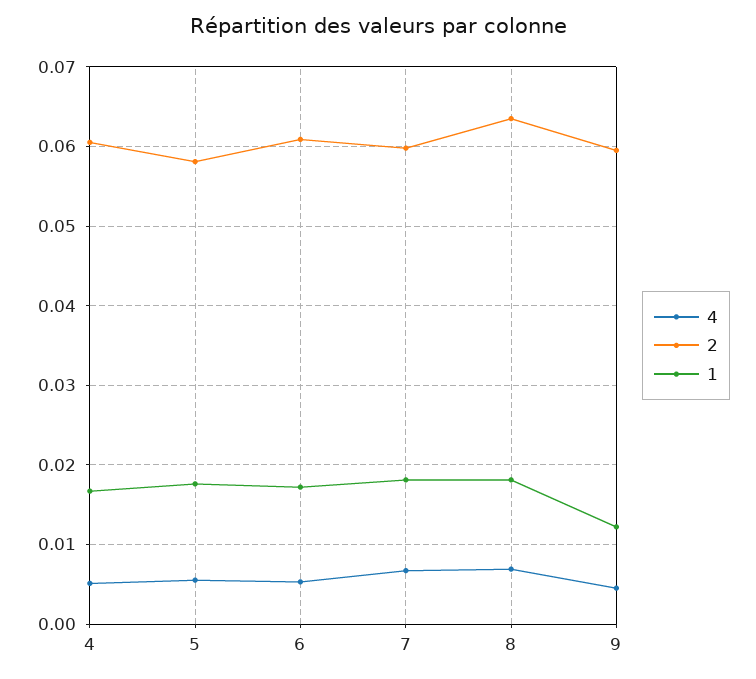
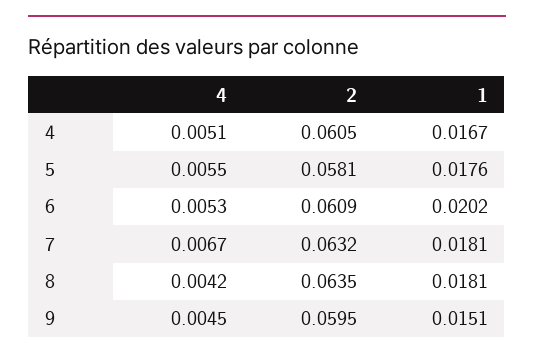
1, 6: 0.017 -> 0.0202
2, 7: 0.06 -> 0.0632
4, 8: 0.007 -> 0.0042
1, 9: 0.012 -> 0.0151

